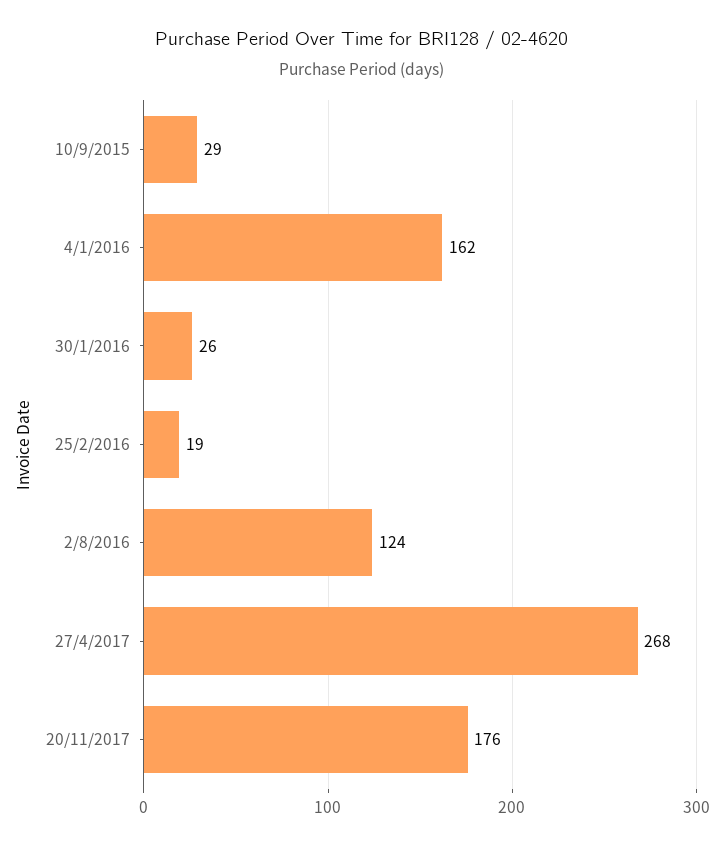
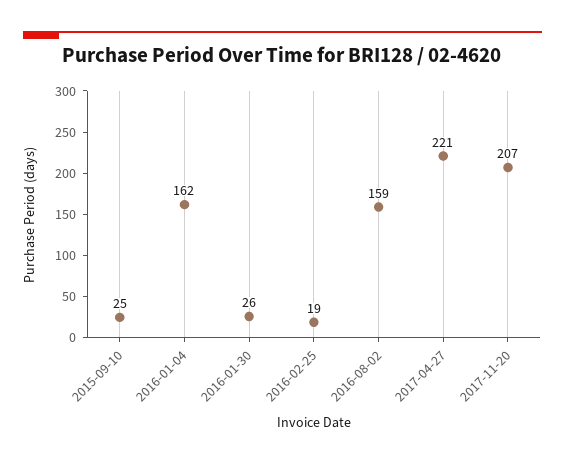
10/9/2015: 29 -> 25
2/8/2016: 124 -> 159
27/4/2017: 268 -> 221
20/11/2017: 176 -> 207

